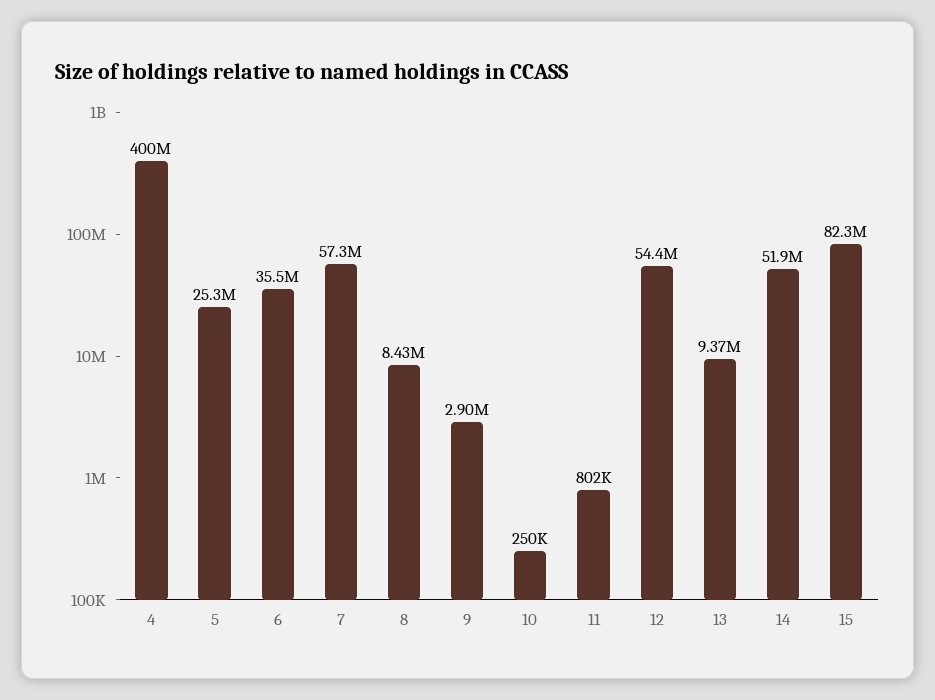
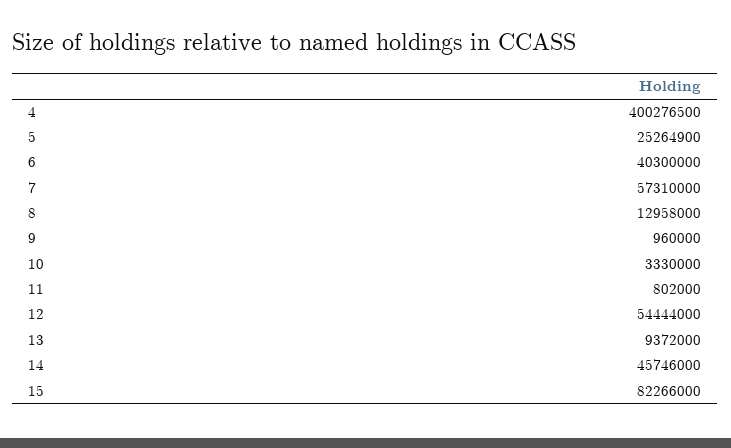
6: 35500000 -> 40300000
8: 8430000 -> 12958000
9: 2900000 -> 960000
10: 250000 -> 3330000
14: 51900000 -> 45746000

